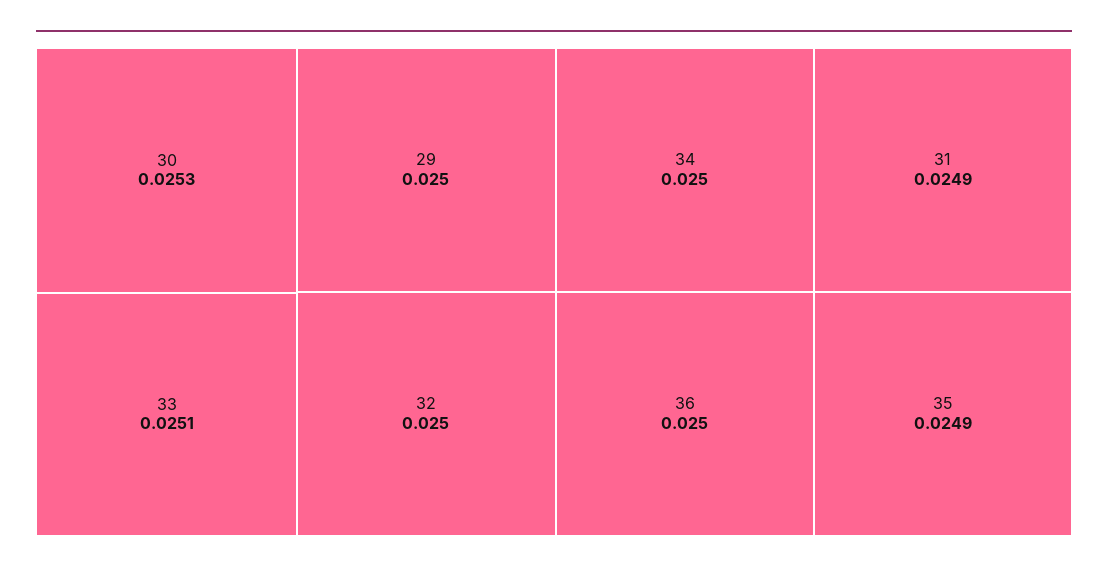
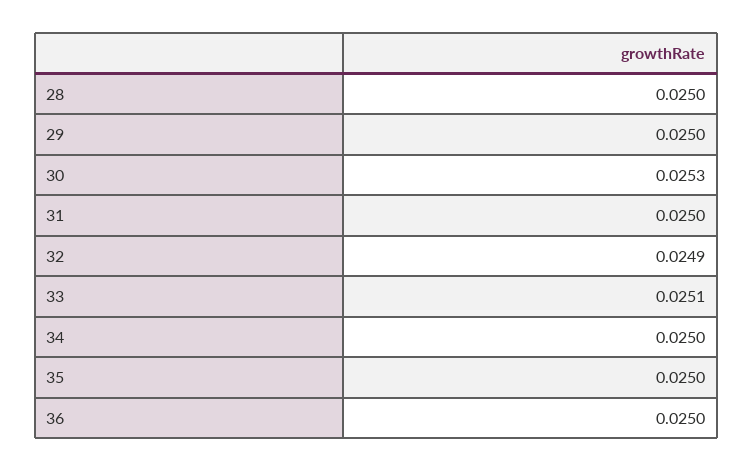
32: 0.025 -> 0.0249
31: 0.0249 -> 0.025
35: 0.0249 -> 0.025
28: none -> 0.025

